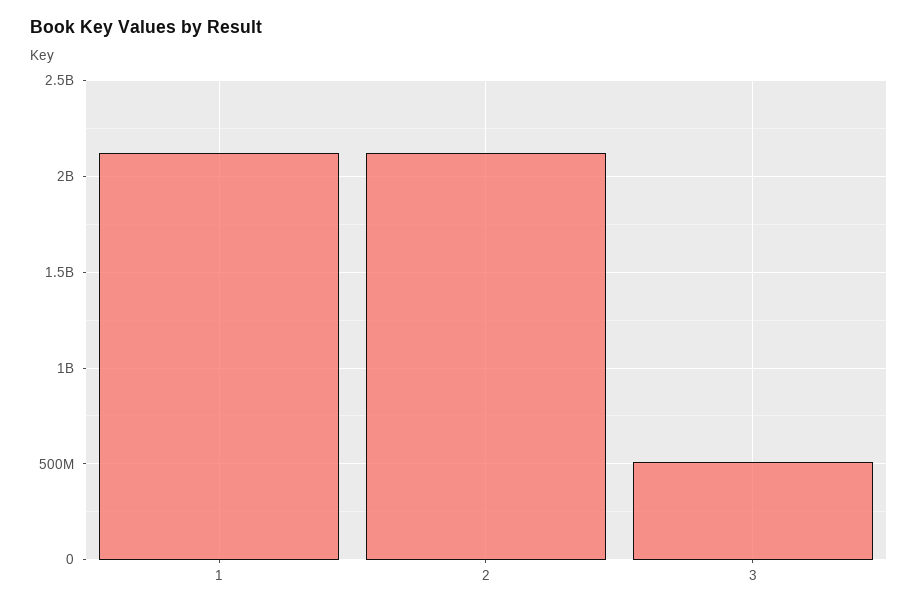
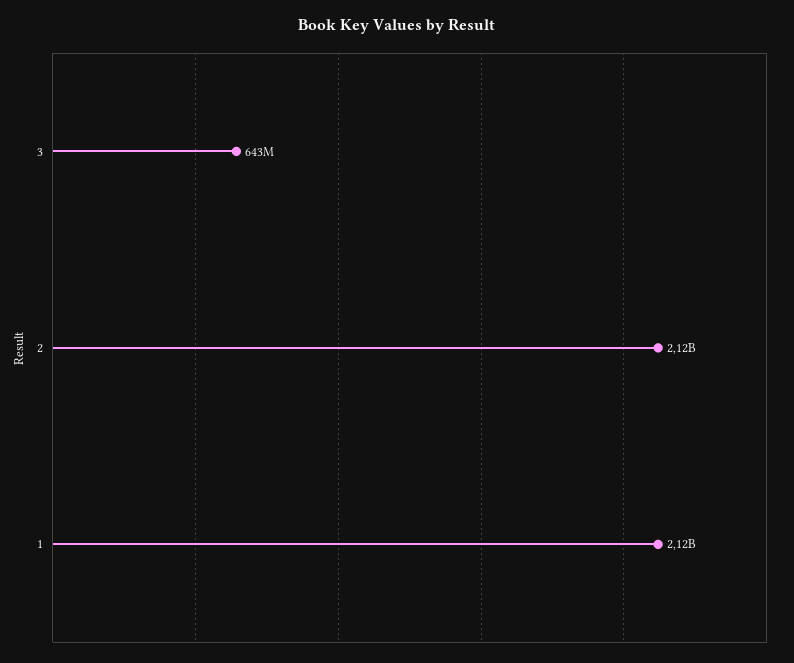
3: 500000000 -> 643000000

